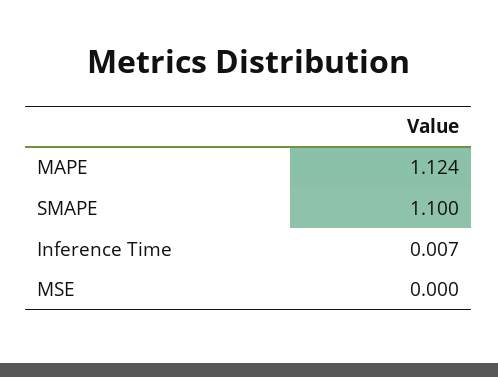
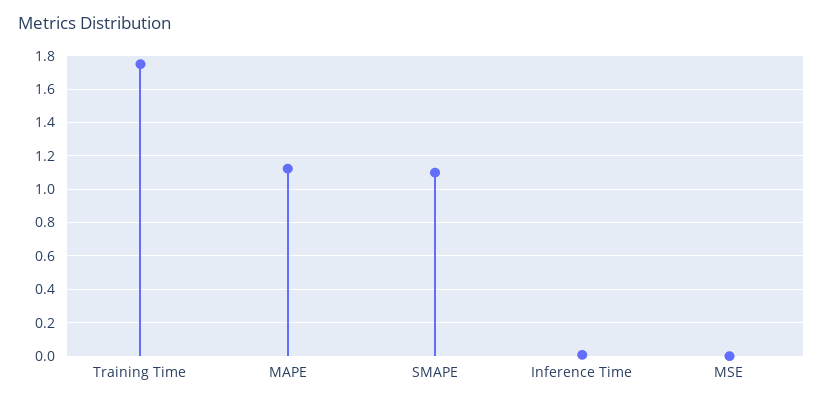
Training Time: none -> 1.75

